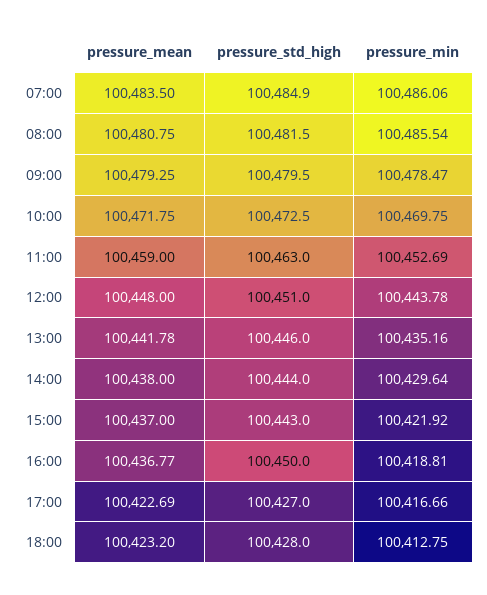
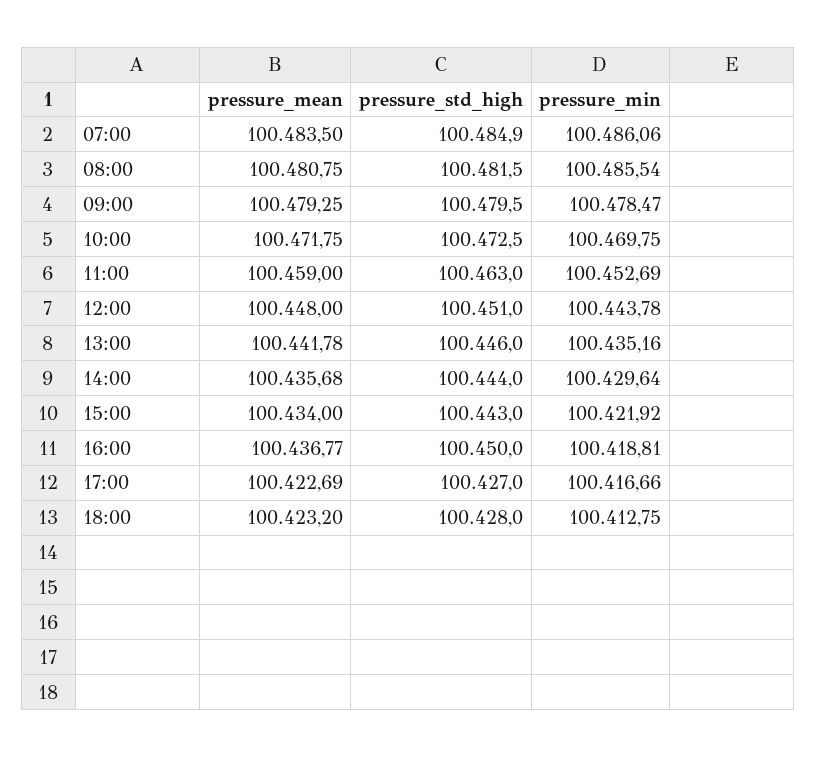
pressure_mean, 14:00: 100438 -> 100435.68
pressure_mean, 15:00: 100437 -> 100434

